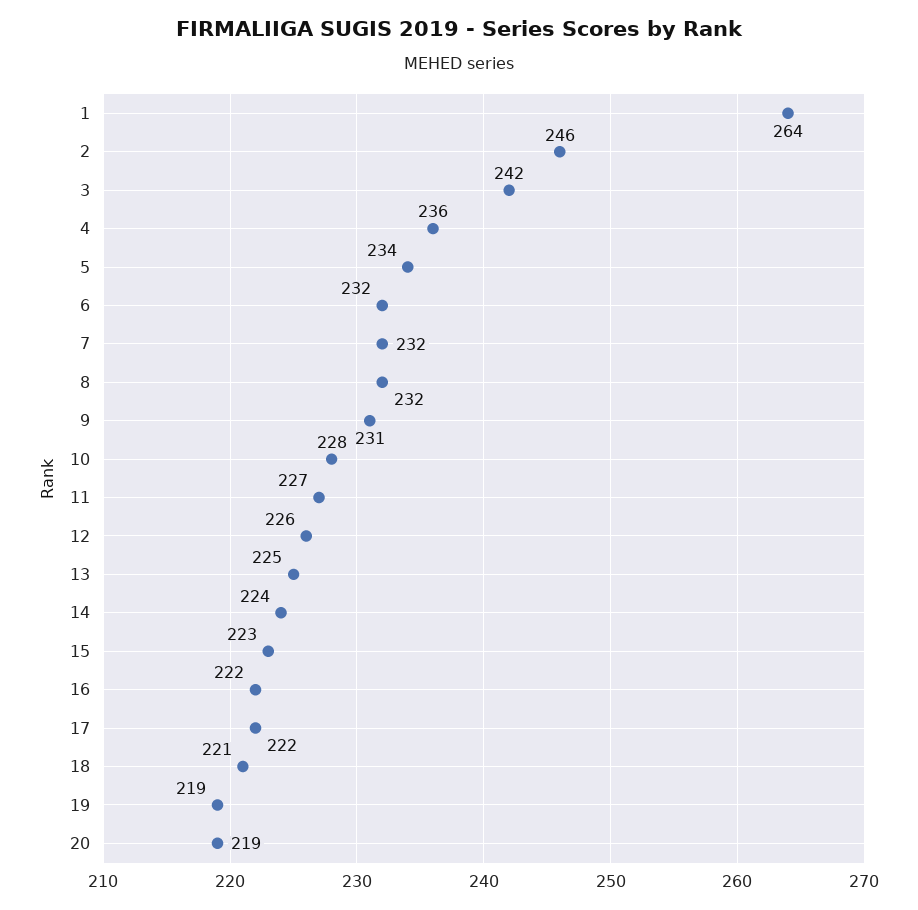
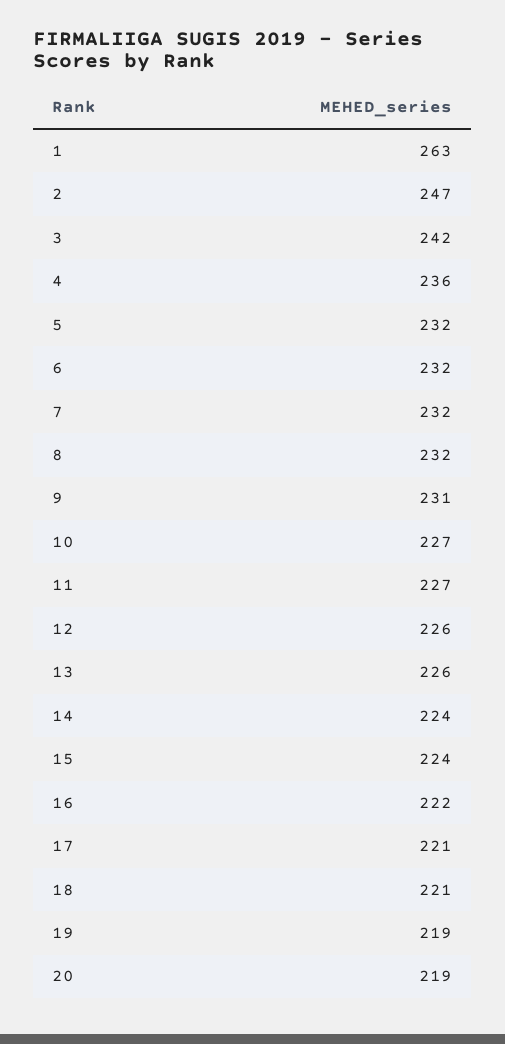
1: 264 -> 263
2: 246 -> 247
5: 234 -> 232
10: 228 -> 227
13: 225 -> 226
15: 223 -> 224
17: 222 -> 221

